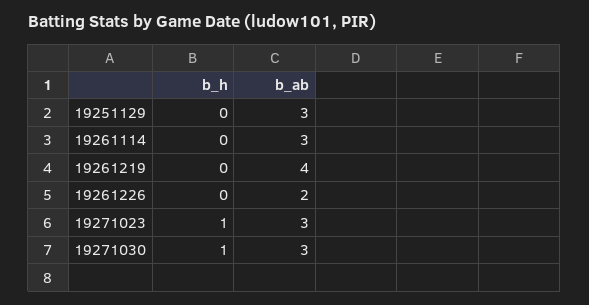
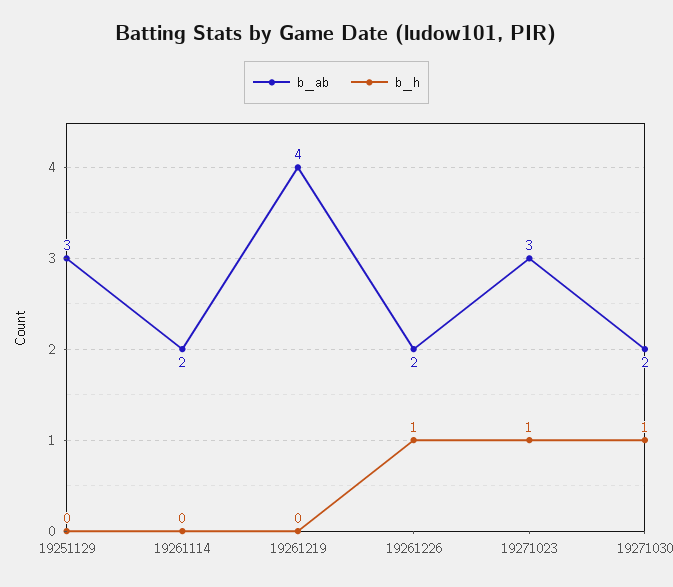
b_ab, 19261114: 3 -> 2
b_h, 19261226: 0 -> 1
b_ab, 19271030: 3 -> 2

